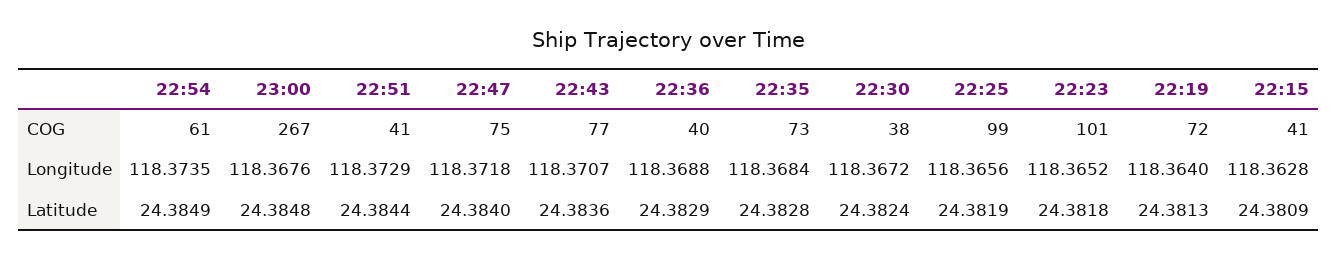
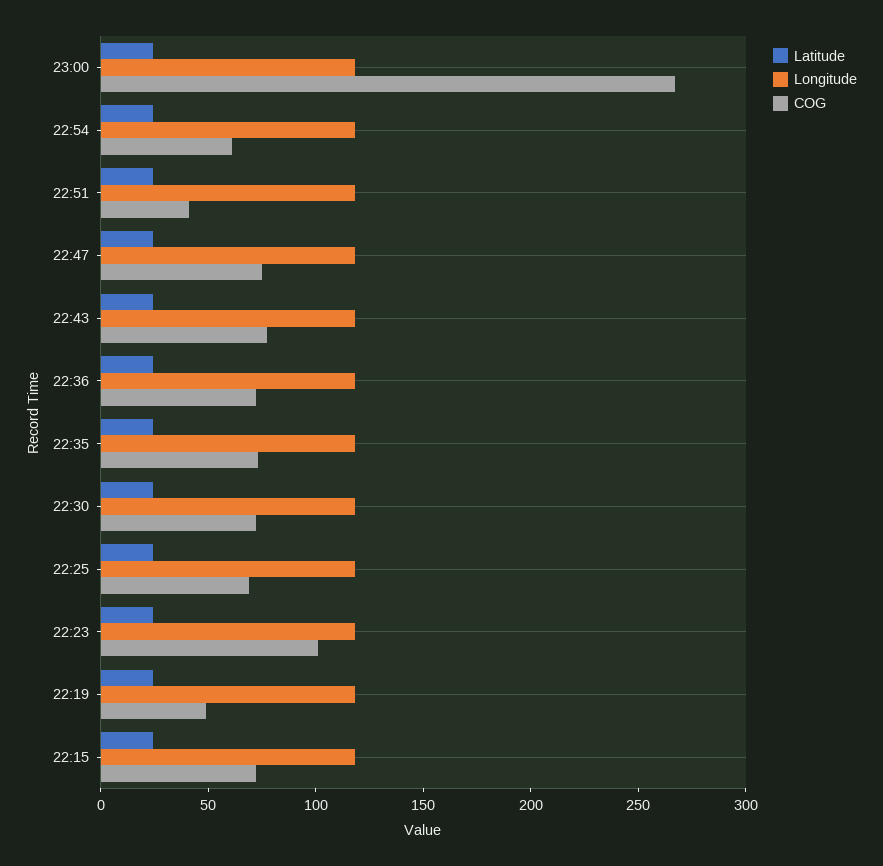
COG, 22:36: 40 -> 70
COG, 22:30: 38 -> 70
COG, 22:25: 99 -> 70
COG, 22:19: 72 -> 50
COG, 22:15: 41 -> 70

